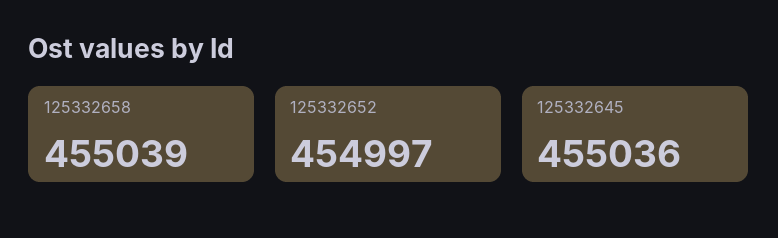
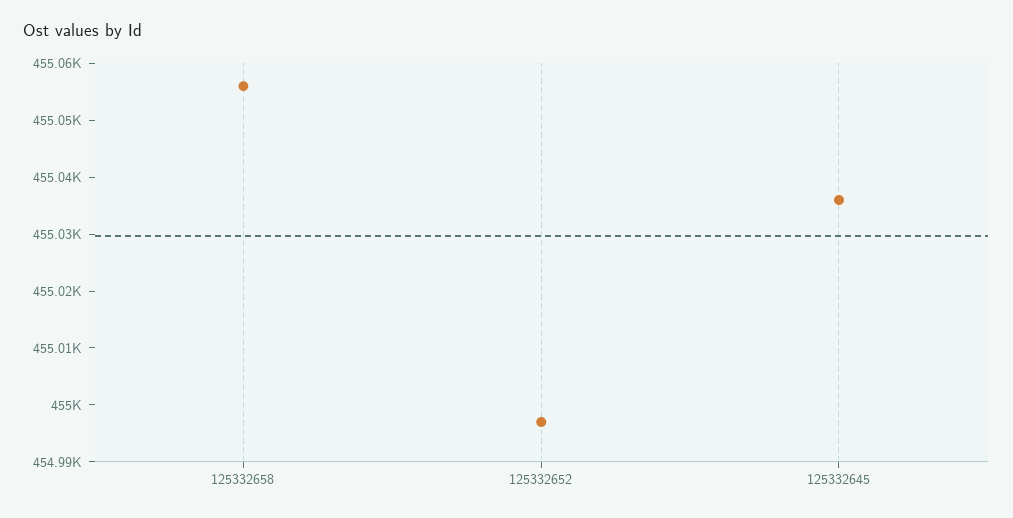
125332658: 455039 -> 455055

